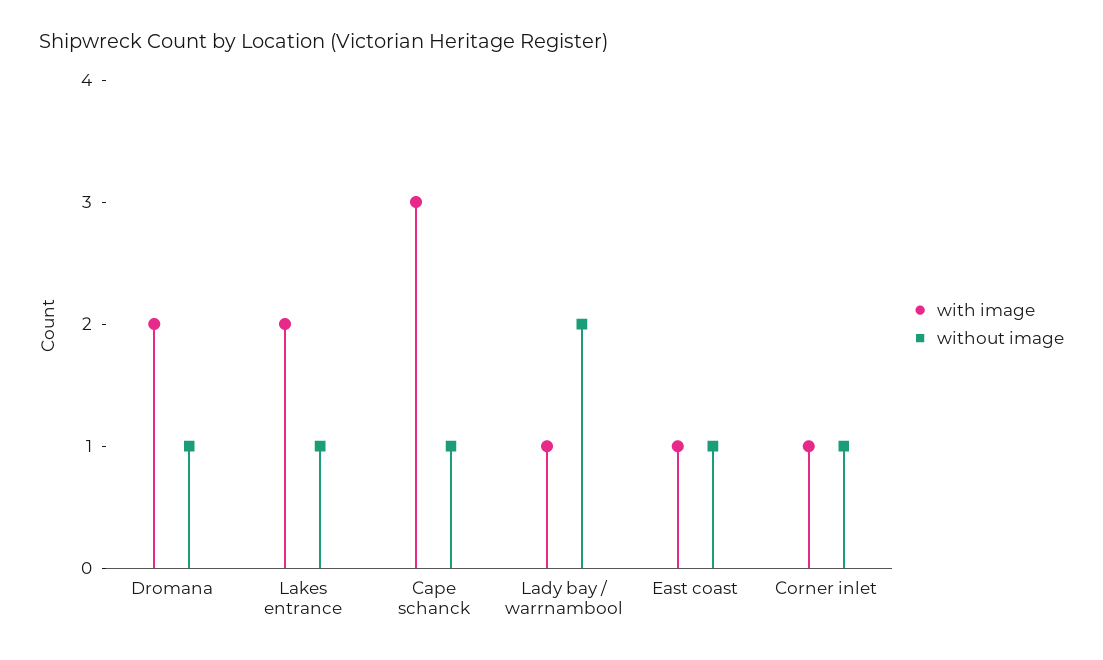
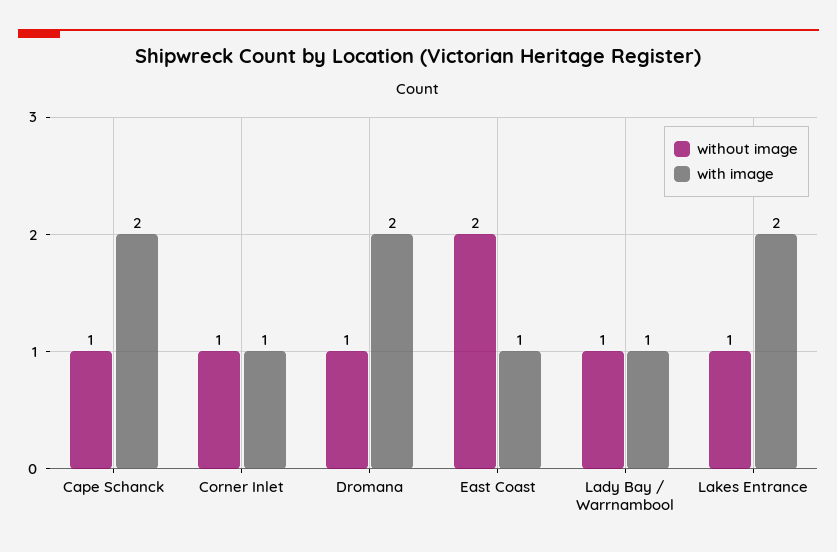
with image, Cape schanck: 3 -> 2
without image, Lady bay / warrnambool: 2 -> 1
without image, East coast: 1 -> 2

